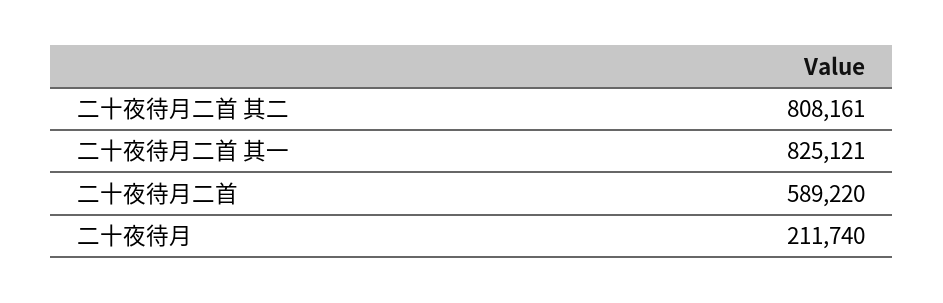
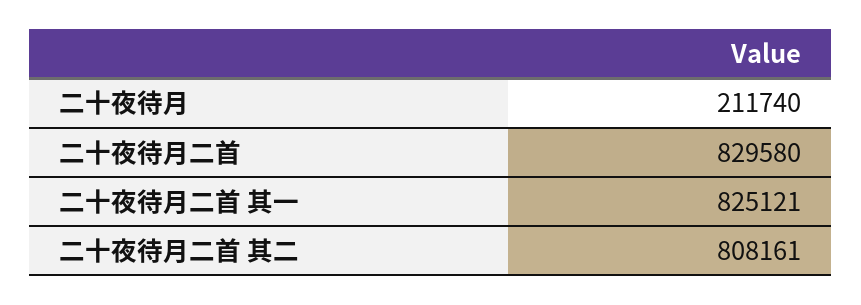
二十夜待月二首: 589220 -> 829580

